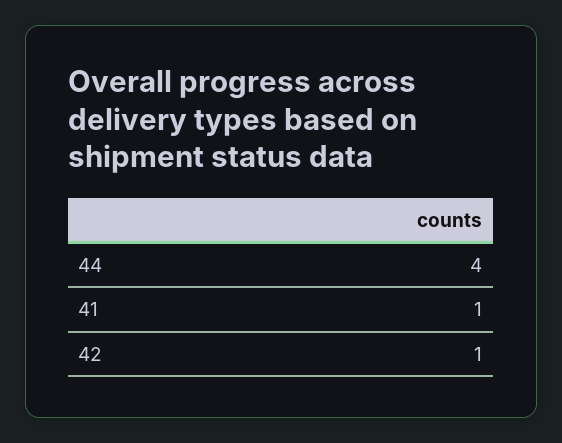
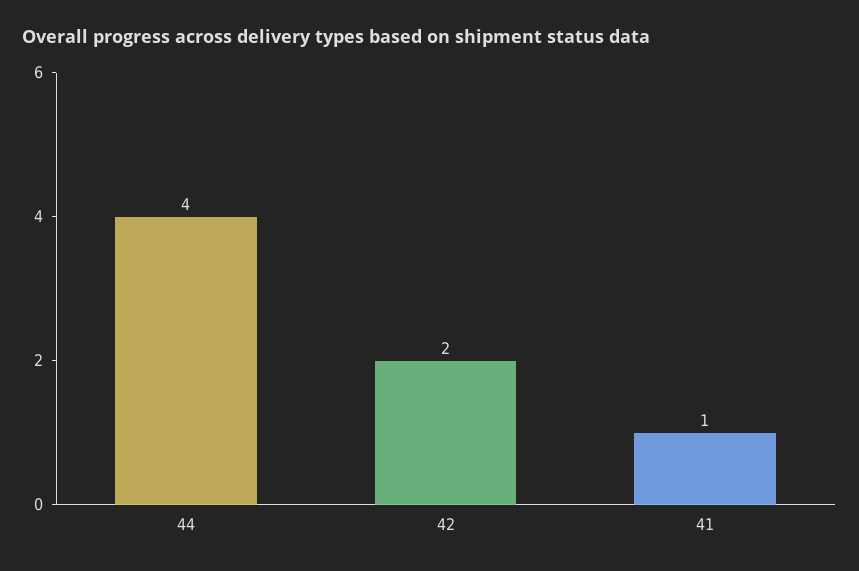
42: 1 -> 2

